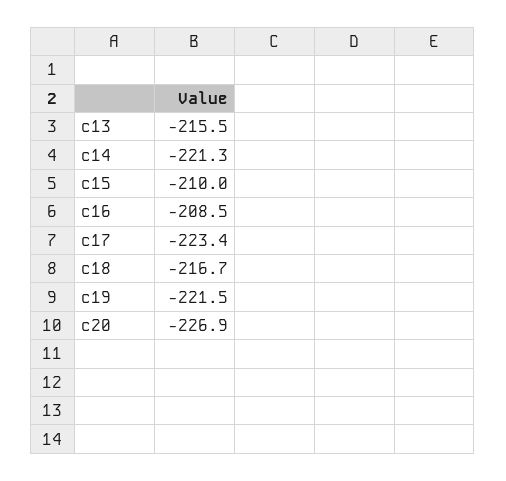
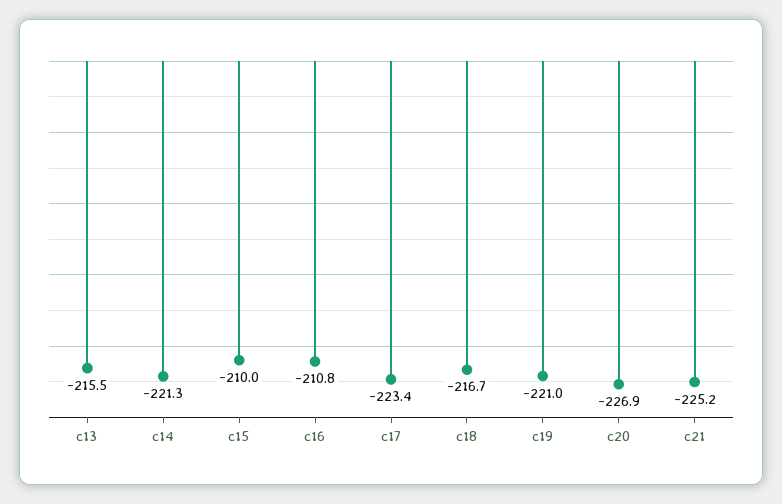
c16: -208.5 -> -210.8
c19: -221.5 -> -221
c21: none -> -225.2

